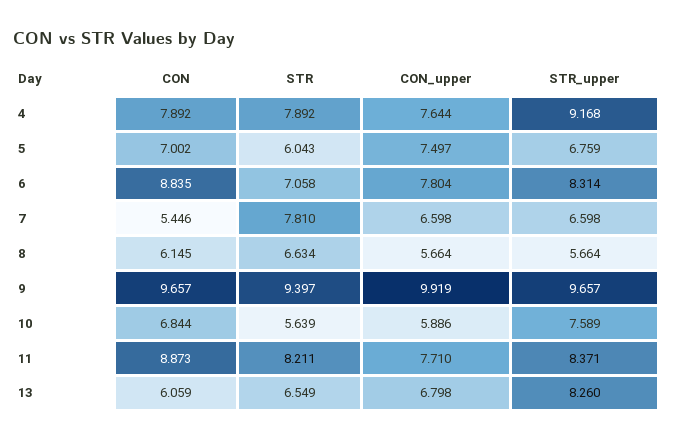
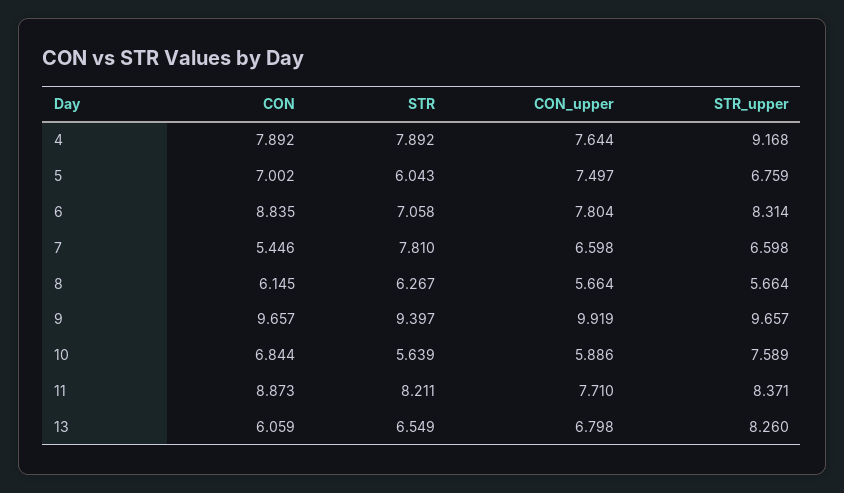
STR, 8: 6.634 -> 6.267

